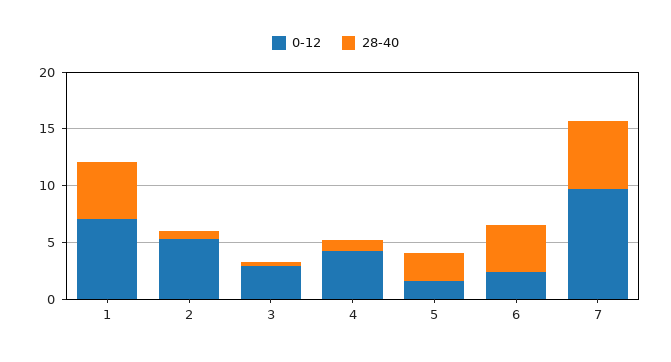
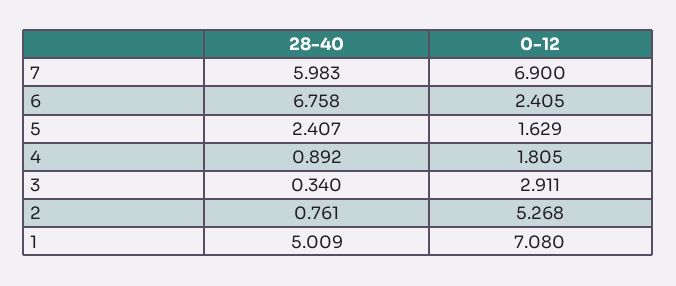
0-12, 4: 4 -> 1.805
28-40, 6: 4 -> 6.758
0-12, 7: 10 -> 6.9

